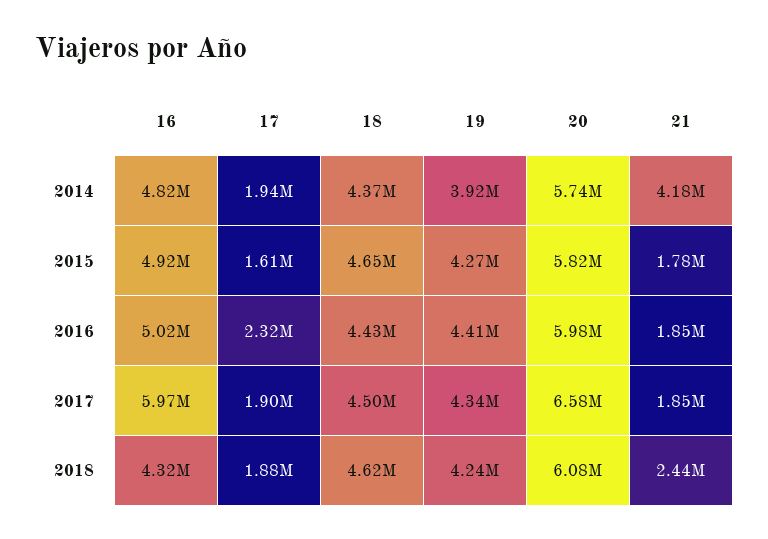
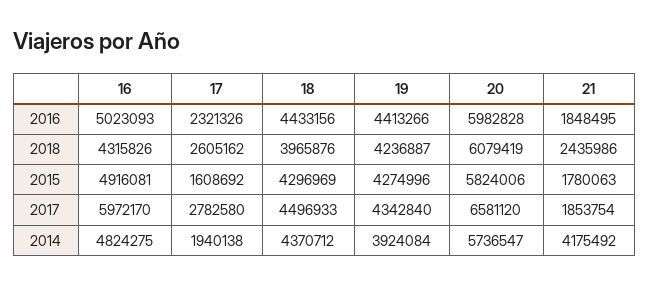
18, 2015: 4650000 -> 4296969
17, 2017: 1900000 -> 2782580
17, 2018: 1880000 -> 2605162
18, 2018: 4620000 -> 3965876

